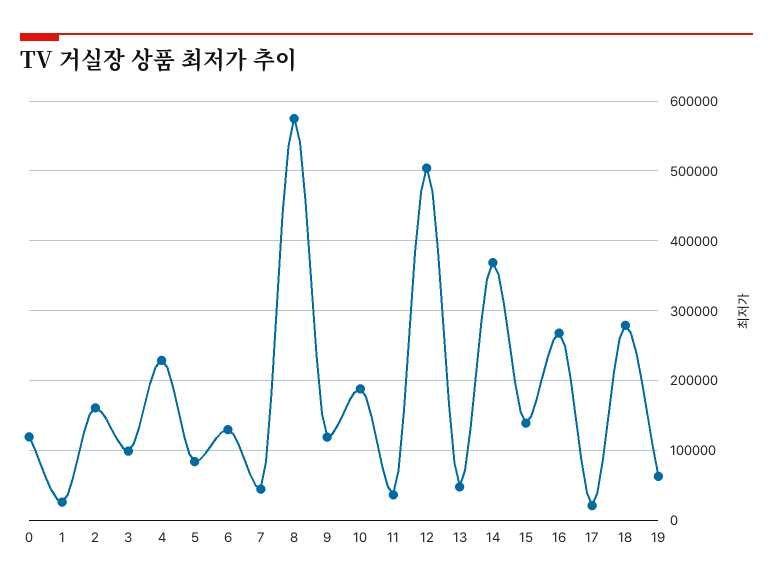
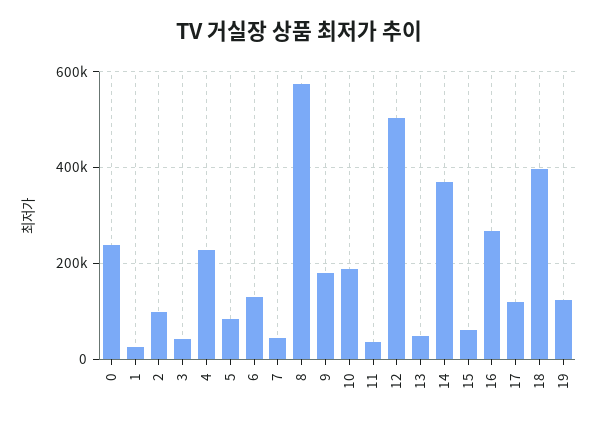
0: 120000 -> 240000
2: 160000 -> 100000
3: 100000 -> 40000
9: 120000 -> 180000
15: 140000 -> 60000
17: 20000 -> 120000
18: 280000 -> 400000
19: 60000 -> 120000

